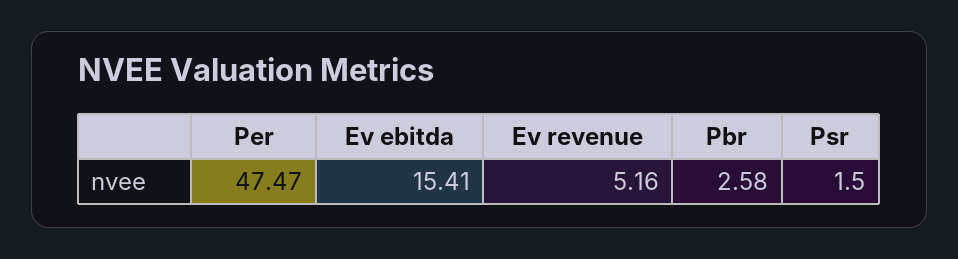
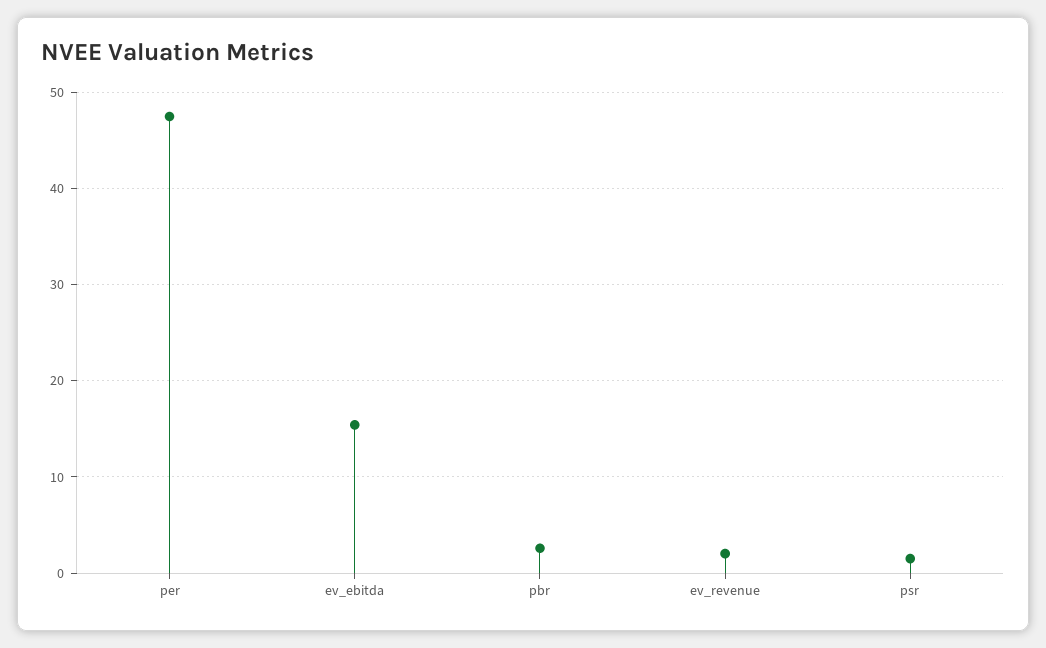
Ev revenue: 5.16 -> 2

